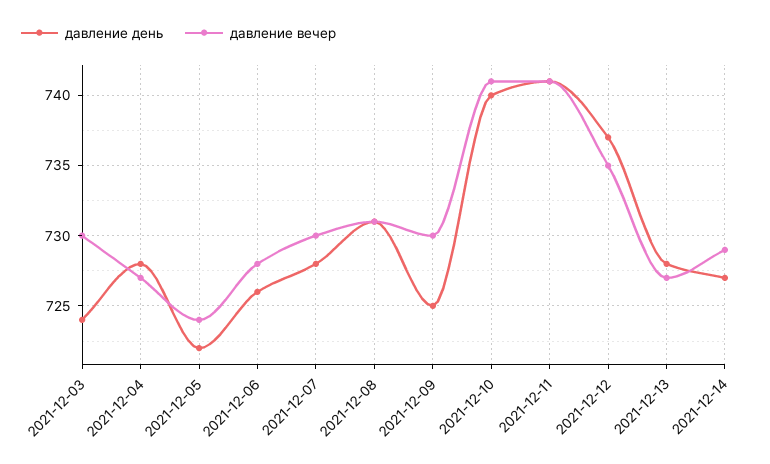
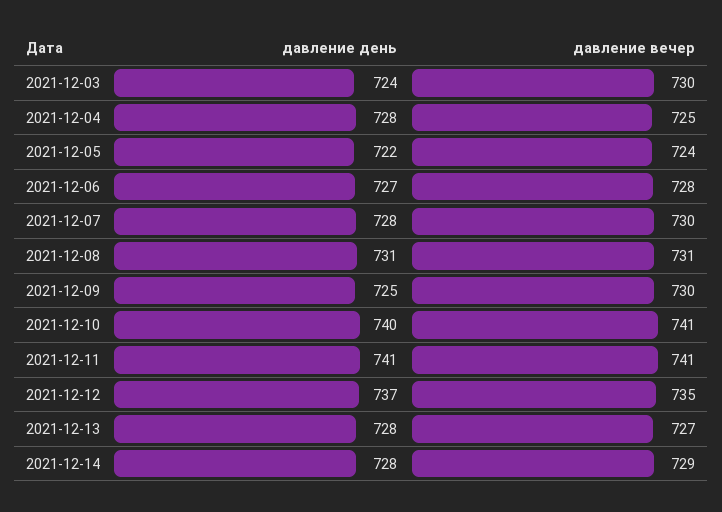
давление вечер, 2021-12-04: 727 -> 725
давление день, 2021-12-06: 726 -> 727
давление день, 2021-12-14: 727 -> 728

